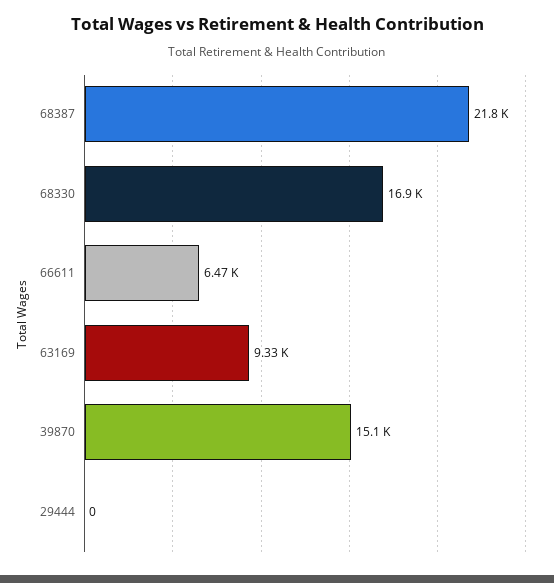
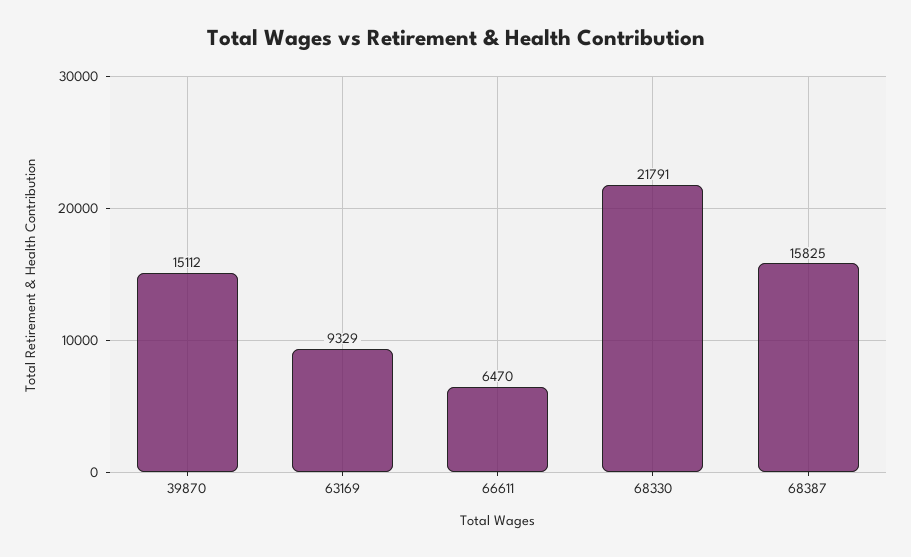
68387: 21800 -> 15825
68330: 16900 -> 21791
29444: 0 -> none

